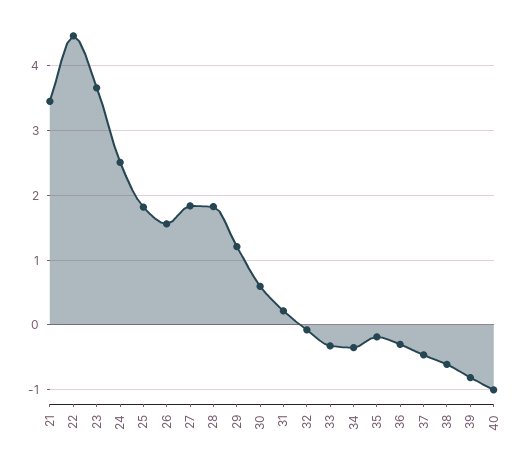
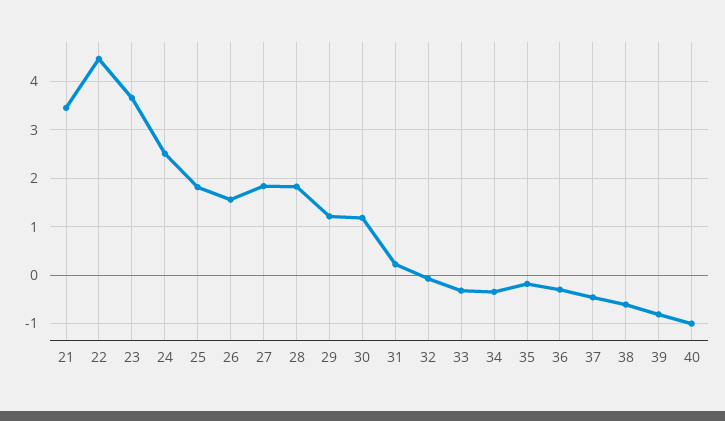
30: 0.6 -> 1.2

